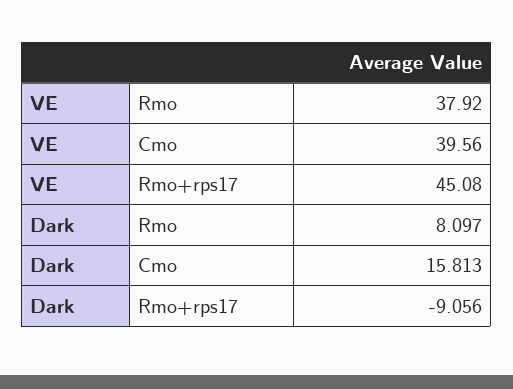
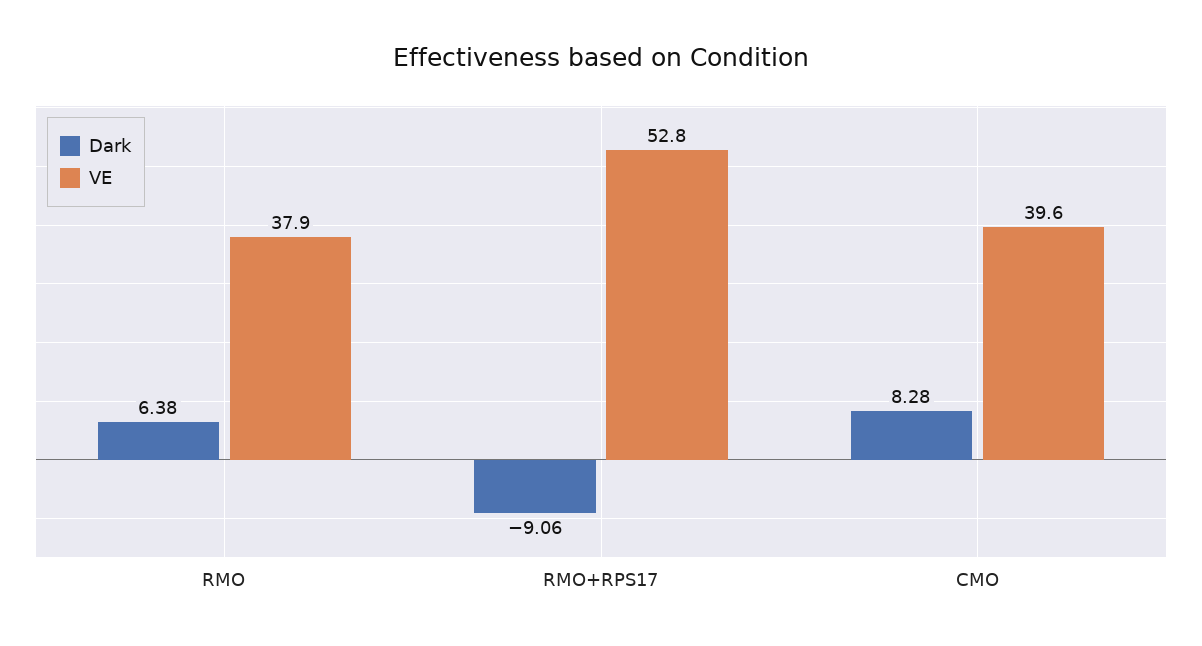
VE, Rmo+rps17: 45.08 -> 52.8
Dark, Rmo: 8.097 -> 6.38
Dark, Cmo: 15.813 -> 8.28

